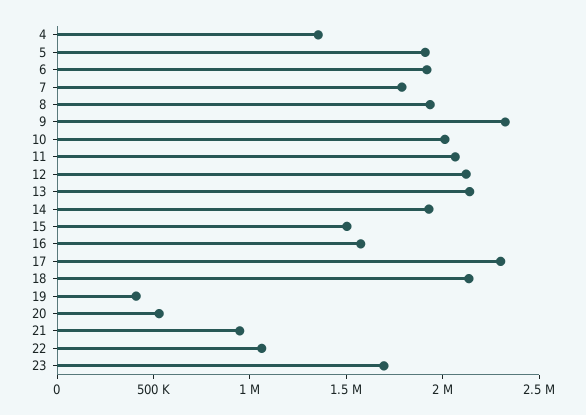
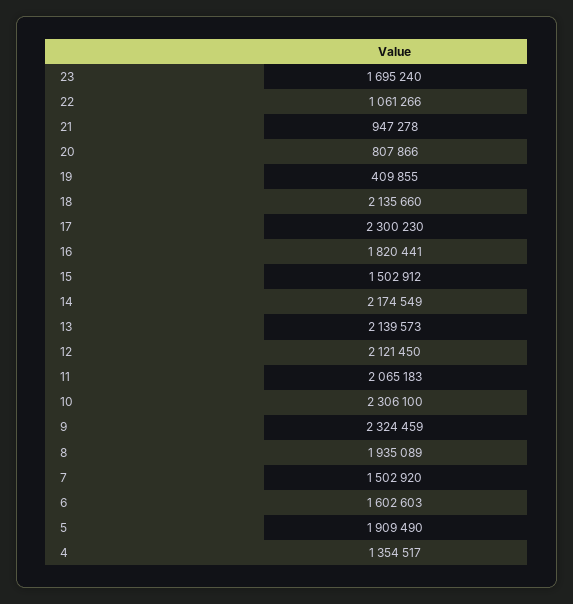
6: 1900000 -> 1602603
7: 1800000 -> 1502920
10: 2000000 -> 2306100
14: 1900000 -> 2174549
16: 1600000 -> 1820441
20: 500000 -> 807866

